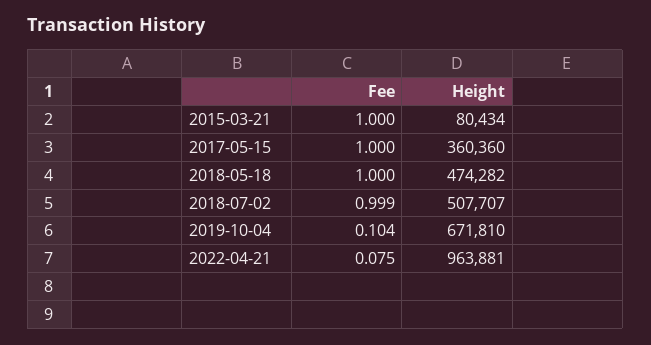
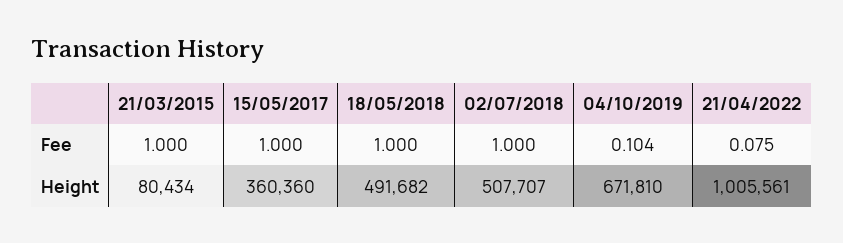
Height, 2018-05-18: 474282 -> 491682
Fee, 2018-07-02: 0.999 -> 1
Height, 2022-04-21: 963881 -> 1005561

